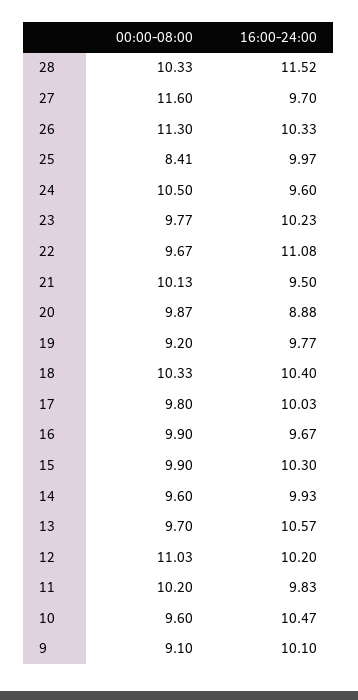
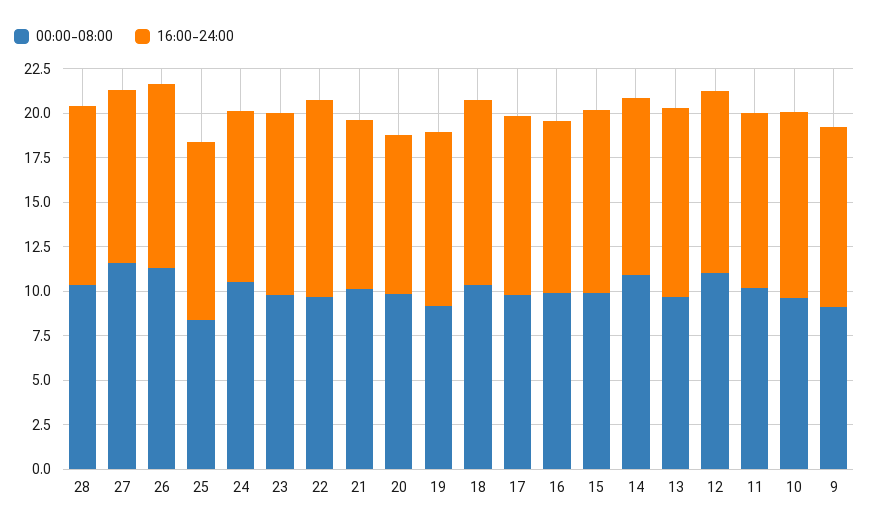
16:00-24:00, 28: 11.52 -> 10
00:00-08:00, 14: 9.6 -> 11

